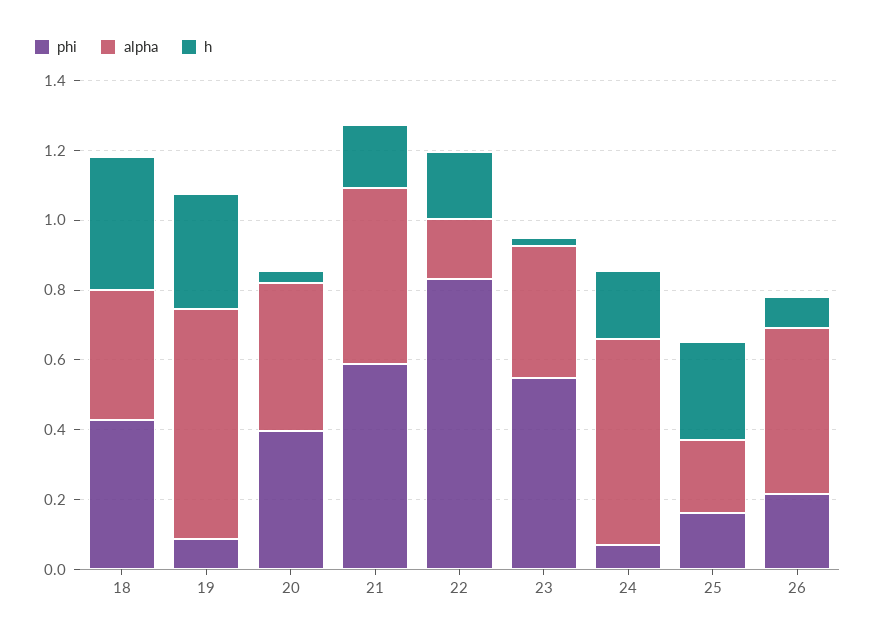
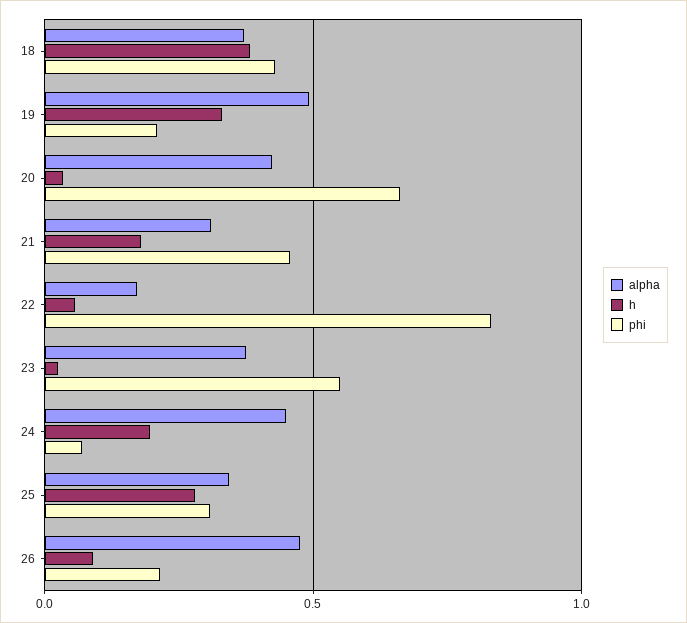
phi, 19: 0.1 -> 0.2
alpha, 19: 0.65 -> 0.5
phi, 20: 0.4 -> 0.65
phi, 21: 0.6 -> 0.45
alpha, 21: 0.5 -> 0.3
h, 22: 0.2 -> 0.05
alpha, 24: 0.6 -> 0.45
phi, 25: 0.15 -> 0.3
alpha, 25: 0.2 -> 0.35

